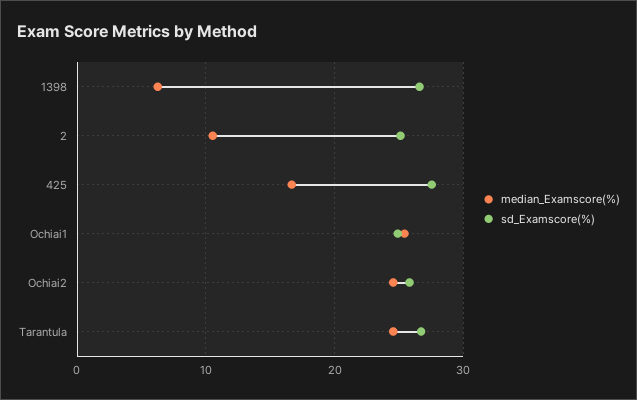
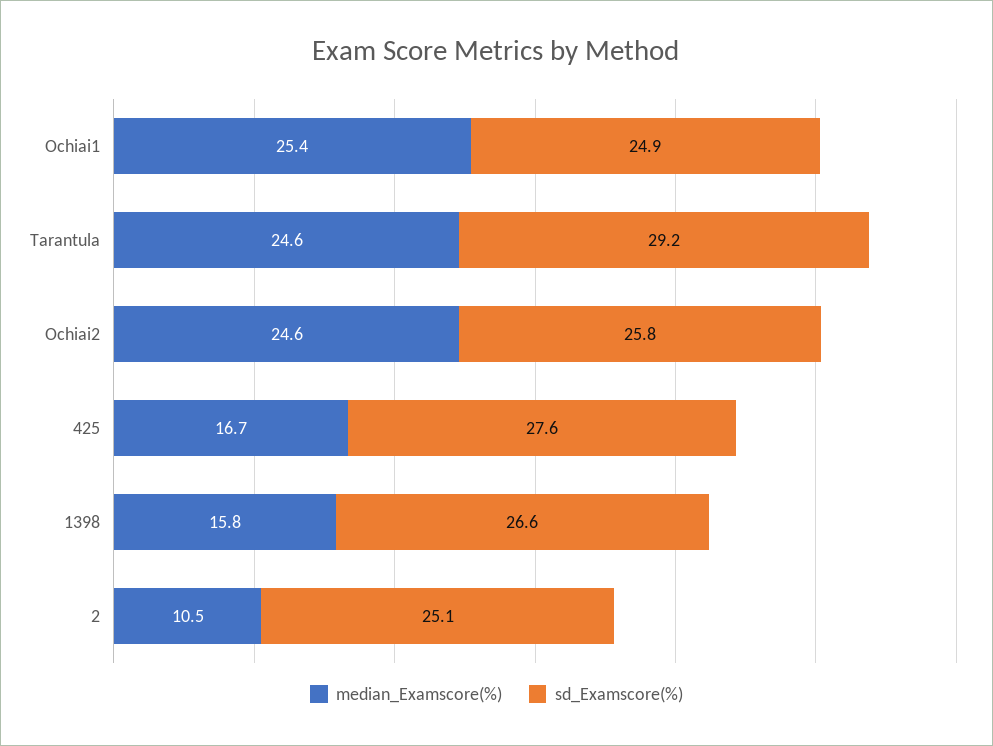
median_Examscore(%), 1398: 6 -> 15.8
sd_Examscore(%), Tarantula: 27 -> 29.2

